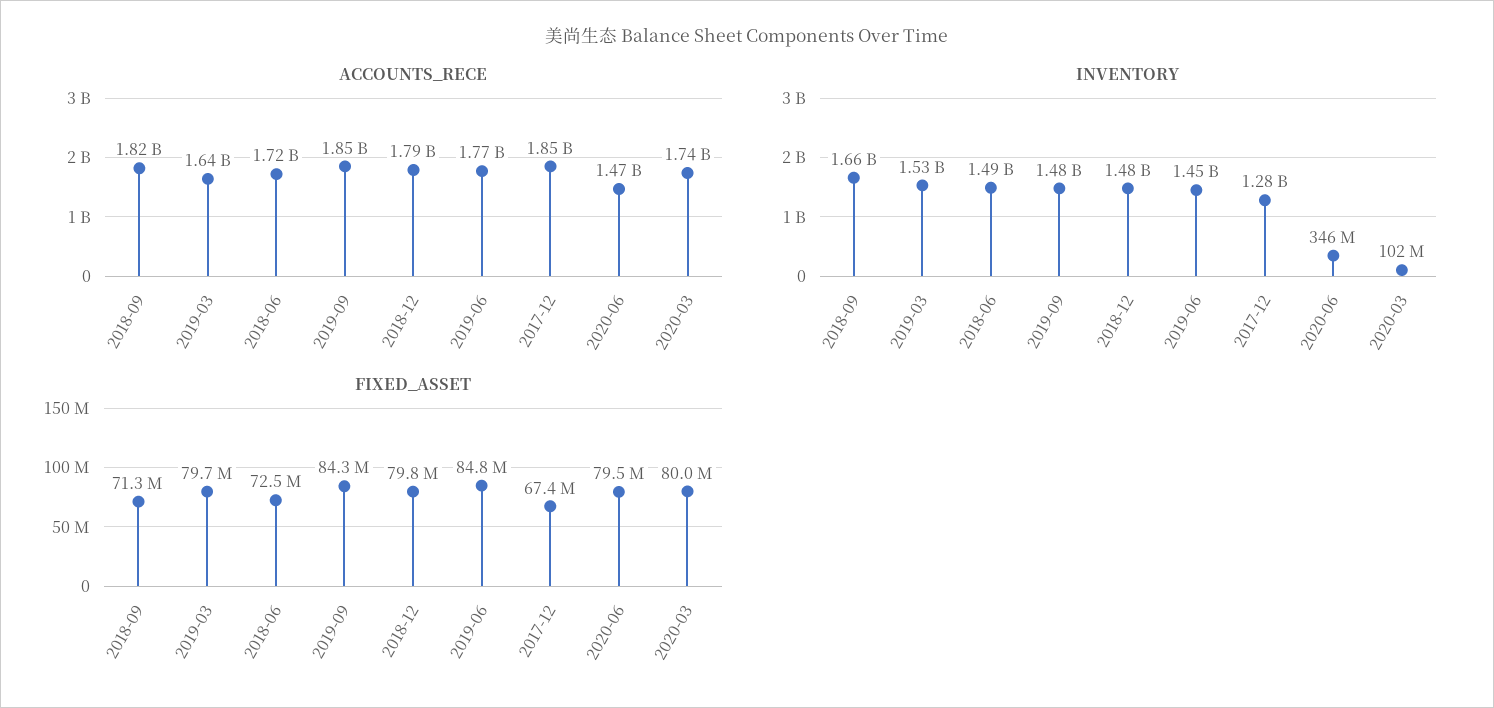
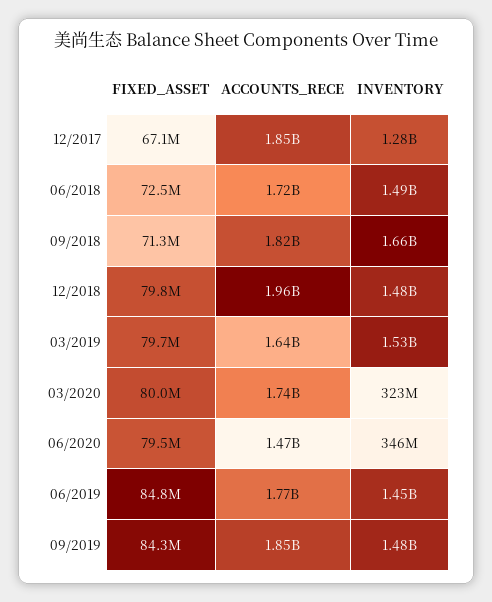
ACCOUNTS_RECE, 2018-12: 1790000000 -> 1960000000
INVENTORY, 2020-03: 102000000 -> 323000000
FIXED_ASSET, 2017-12: 67400000 -> 67100000

